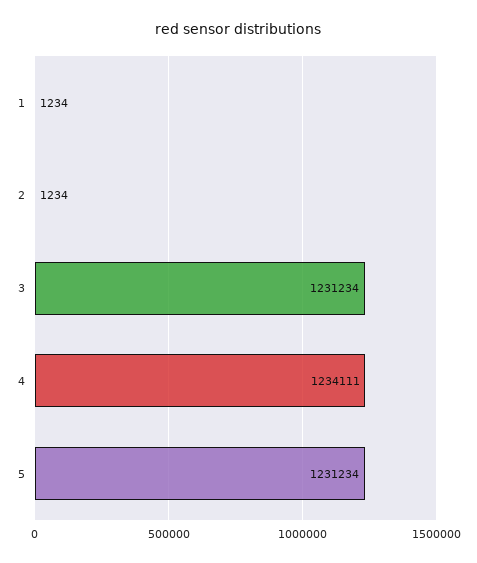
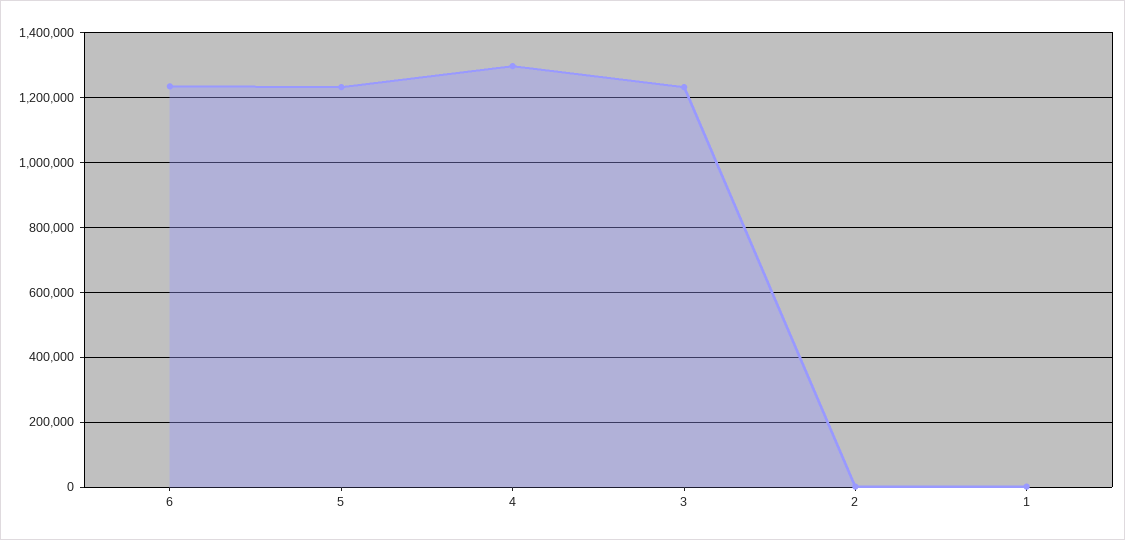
4: 1234111 -> 1300000
6: none -> 1240000

